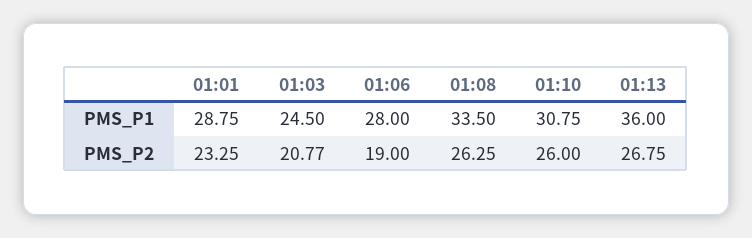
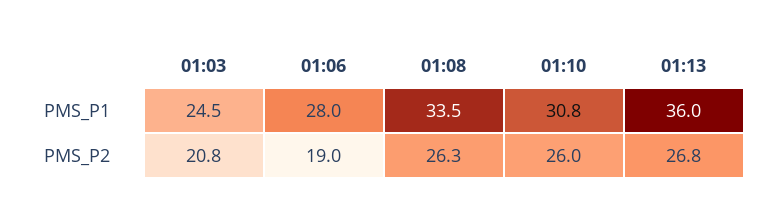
01:01, PMS_P1: 28.75 -> none
01:01, PMS_P2: 23.25 -> none

